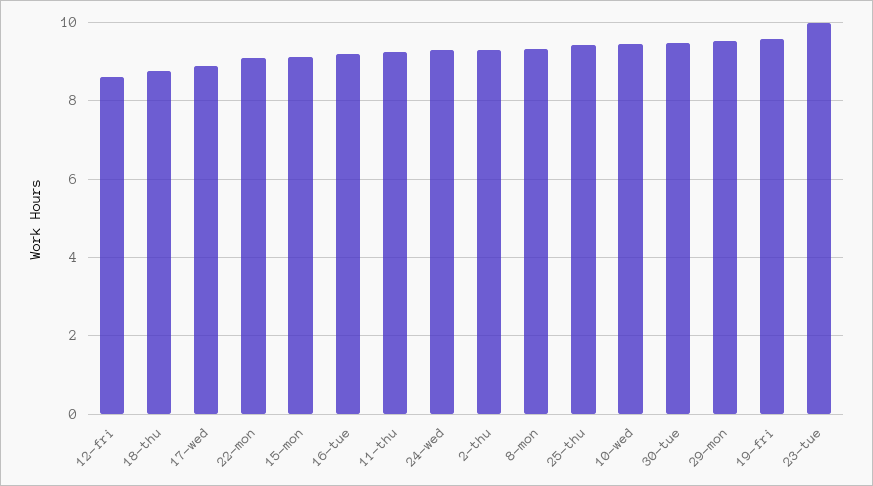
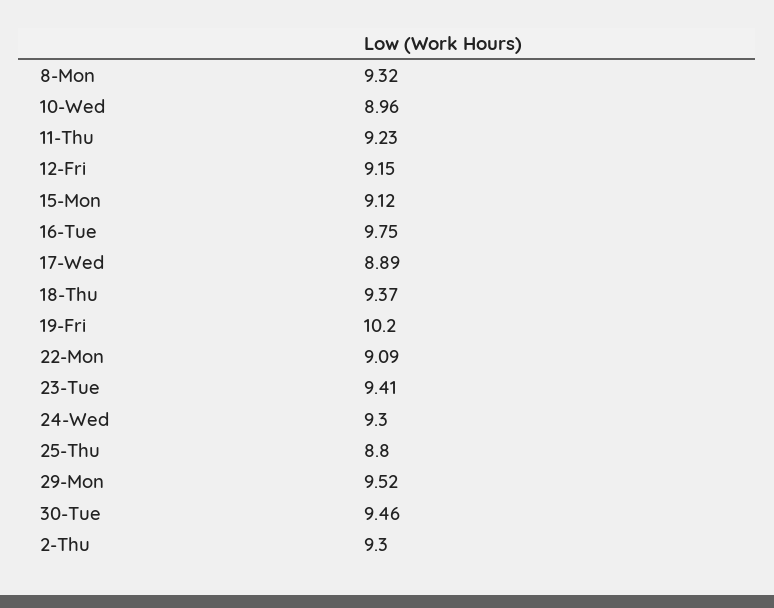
12-fri: 8.6 -> 9.15
18-thu: 8.8 -> 9.37
16-tue: 9.2 -> 9.75
25-thu: 9.4 -> 8.8
10-wed: 9.4 -> 8.96
19-fri: 9.6 -> 10.2
23-tue: 10 -> 9.41

